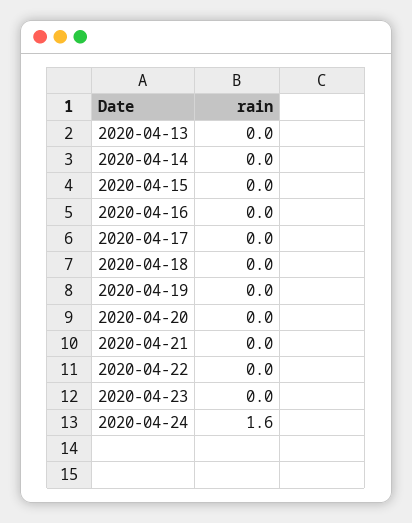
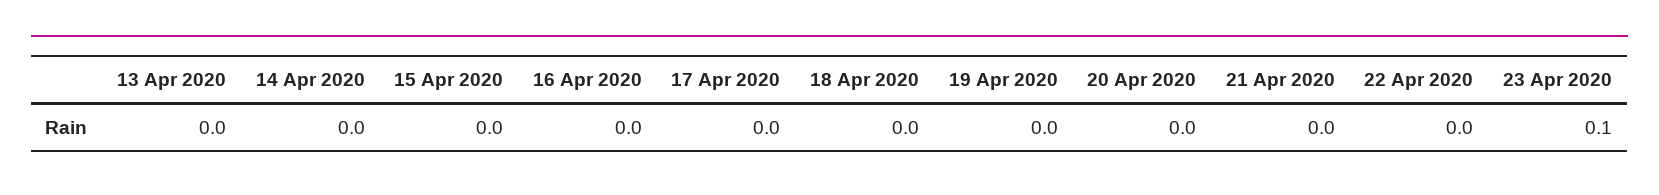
2020-04-23: 0 -> 0.1
2020-04-24: 1.6 -> none

